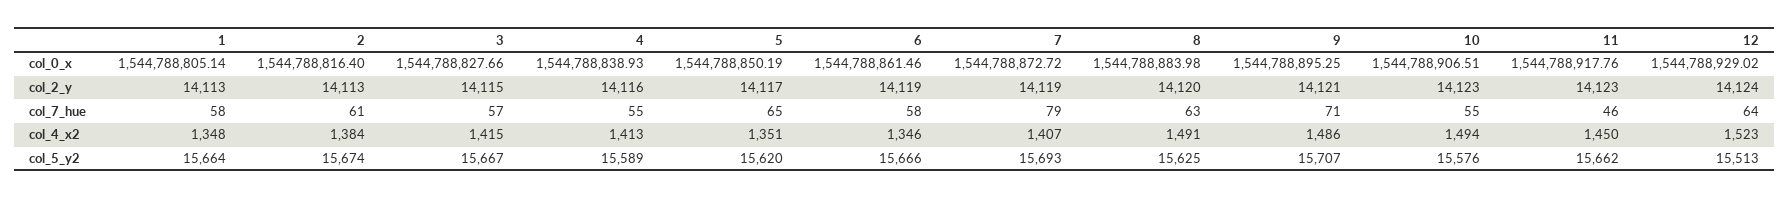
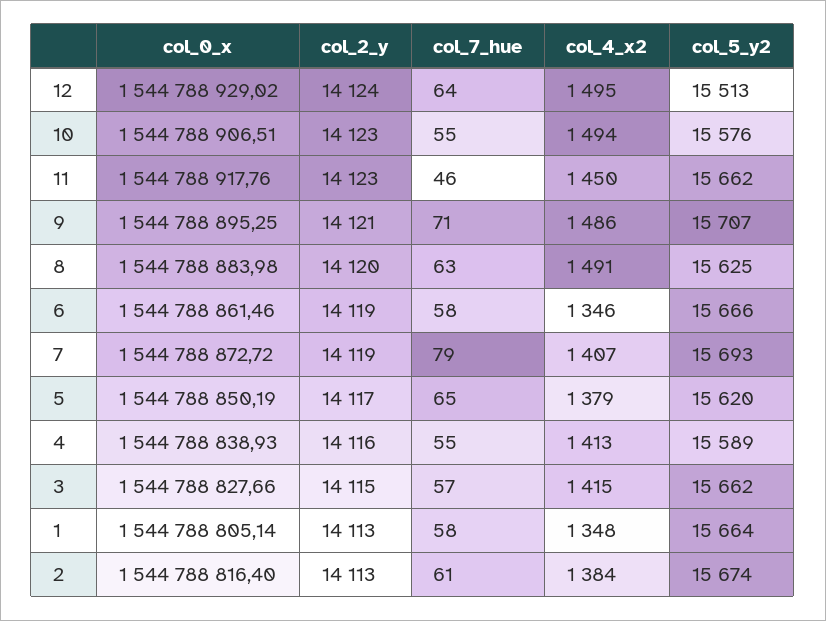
5, col_4_x2: 1351 -> 1379
12, col_4_x2: 1523 -> 1495
3, col_5_y2: 15667 -> 15662

